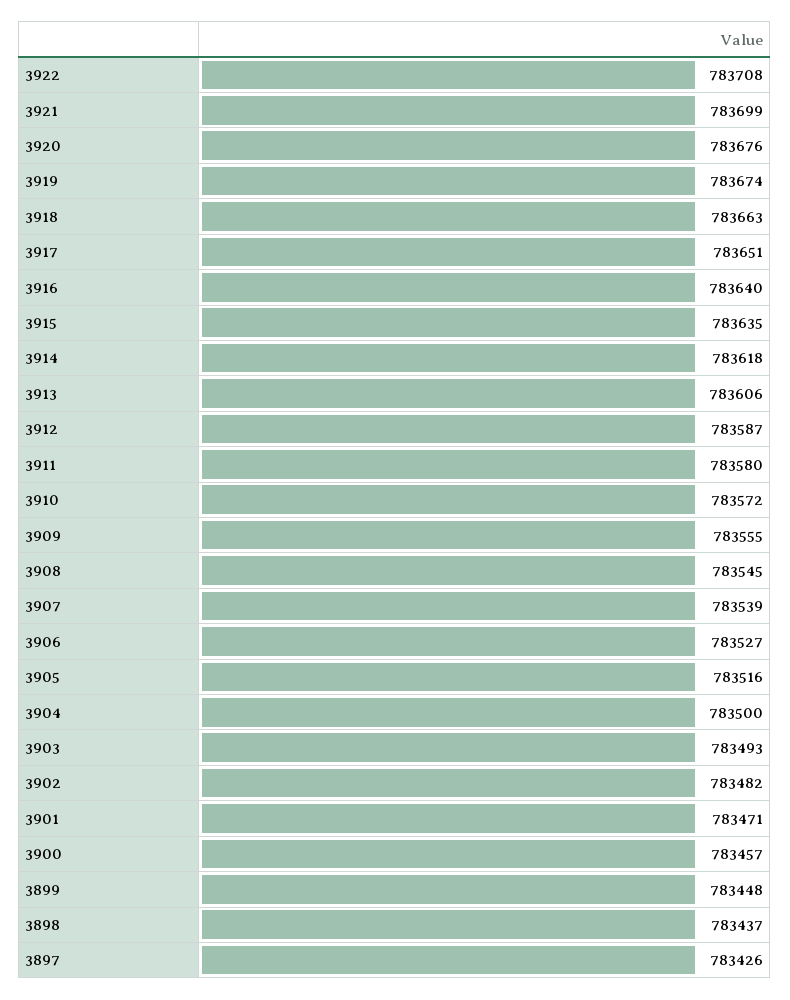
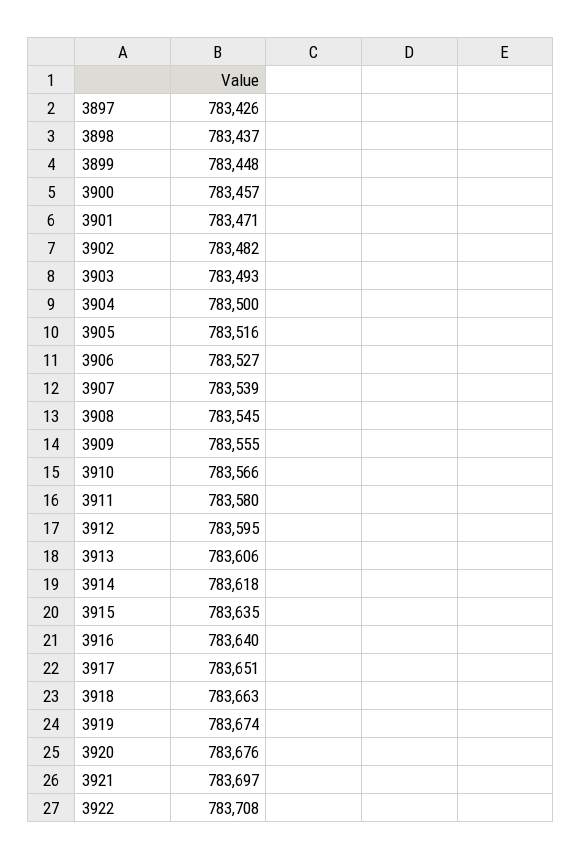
3921: 783699 -> 783697
3912: 783587 -> 783595
3910: 783572 -> 783566

